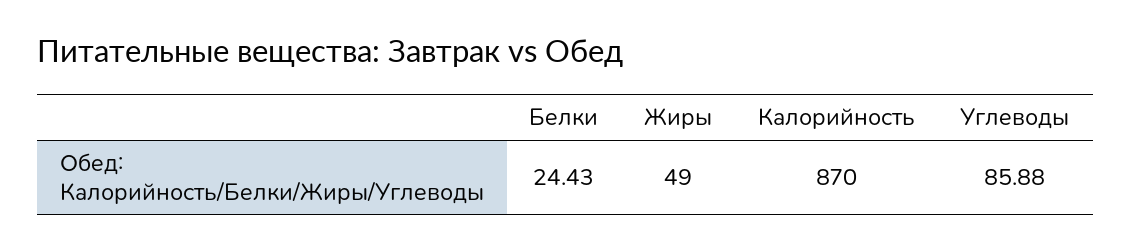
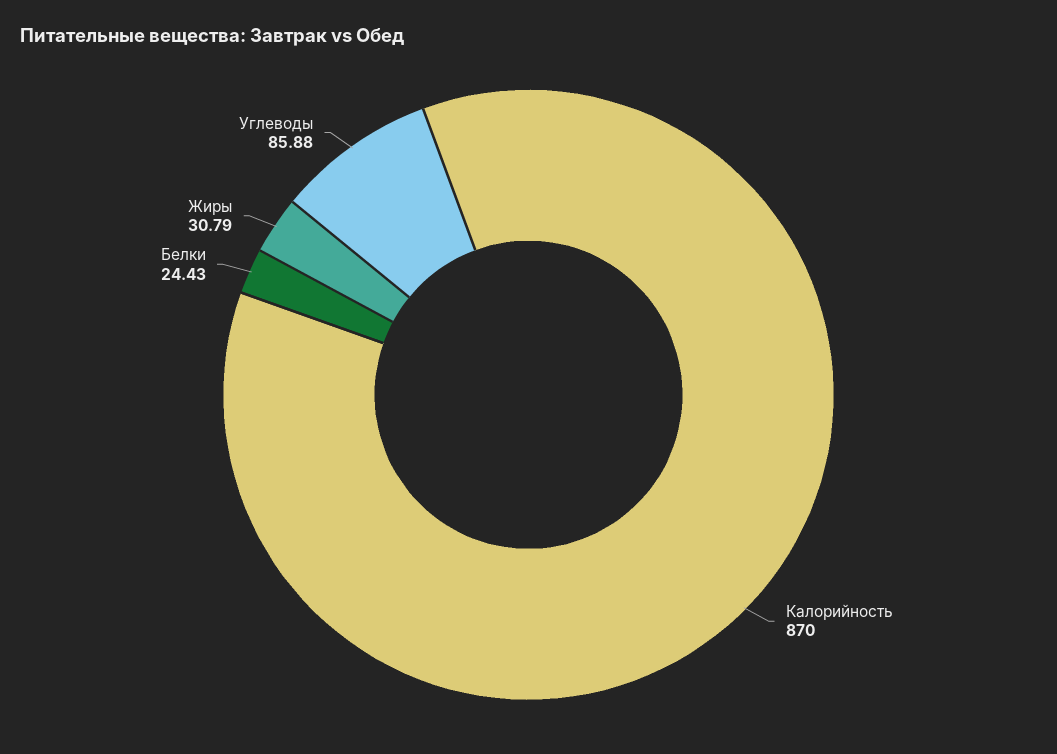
Жиры: 49 -> 30.79

